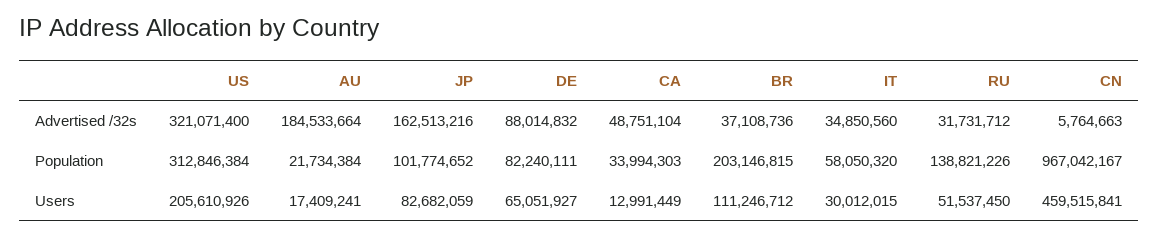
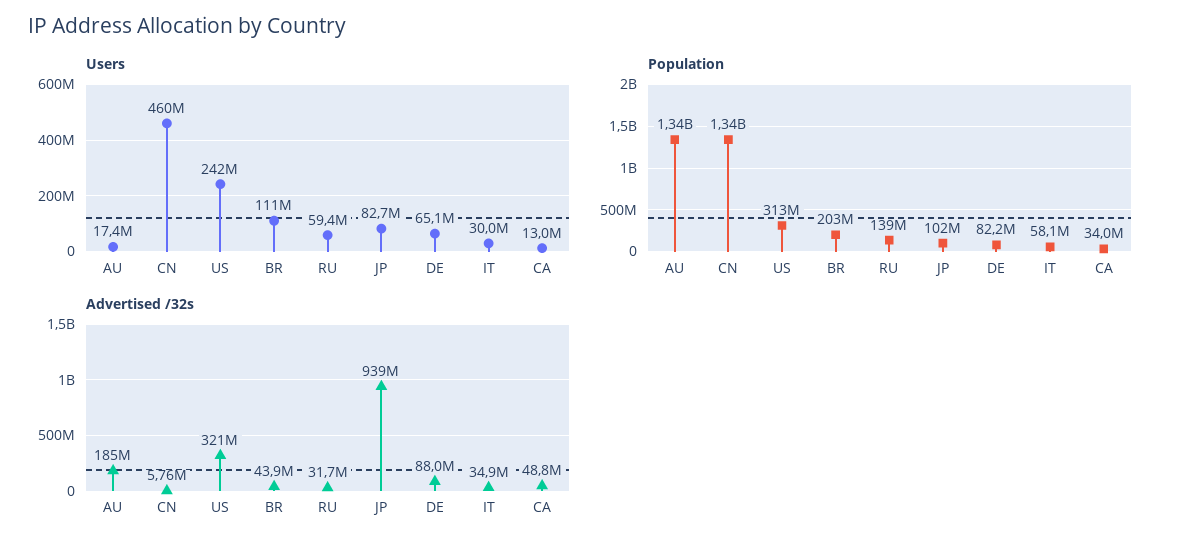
Advertised /32s, JP: 162513216 -> 939000000
Advertised /32s, BR: 37108736 -> 43900000
Population, AU: 21734384 -> 1340000000
Population, CN: 967042167 -> 1340000000
Users, US: 205610926 -> 242000000
Users, RU: 51537450 -> 59400000

